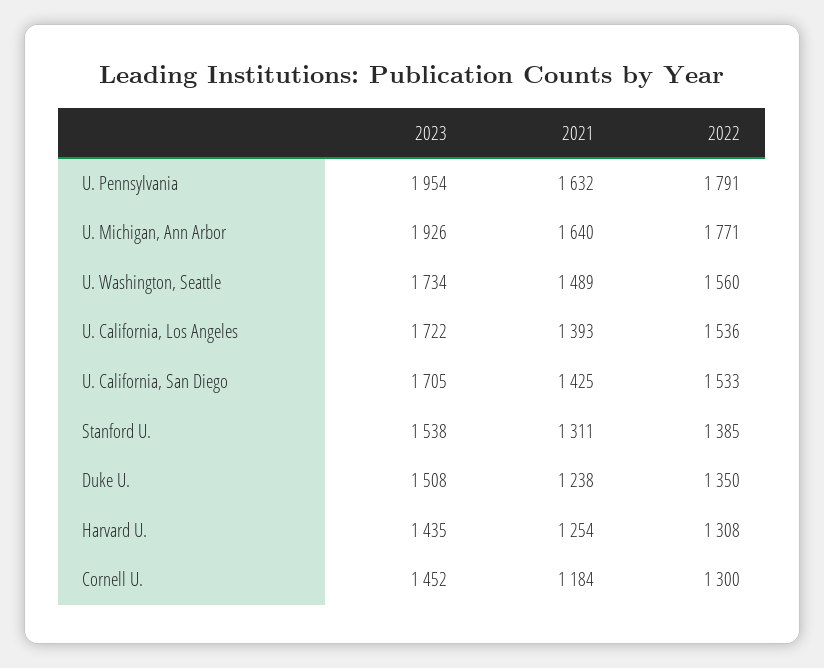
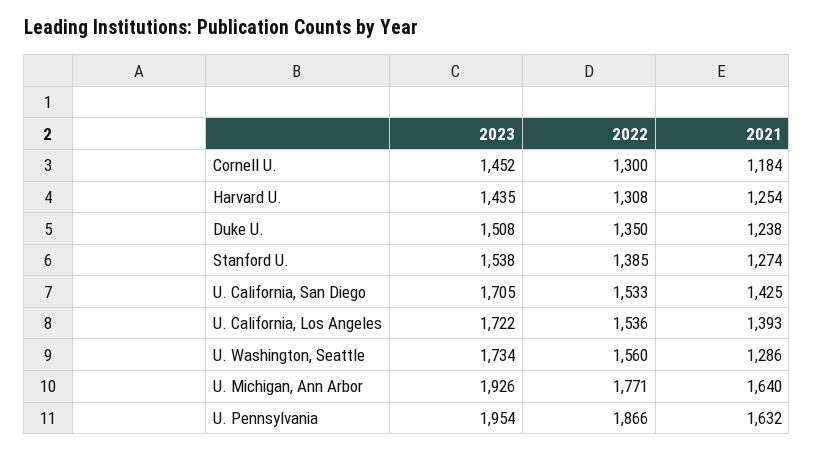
2022, U. Pennsylvania: 1791 -> 1866
2021, U. Washington, Seattle: 1489 -> 1286
2021, Stanford U.: 1311 -> 1274

